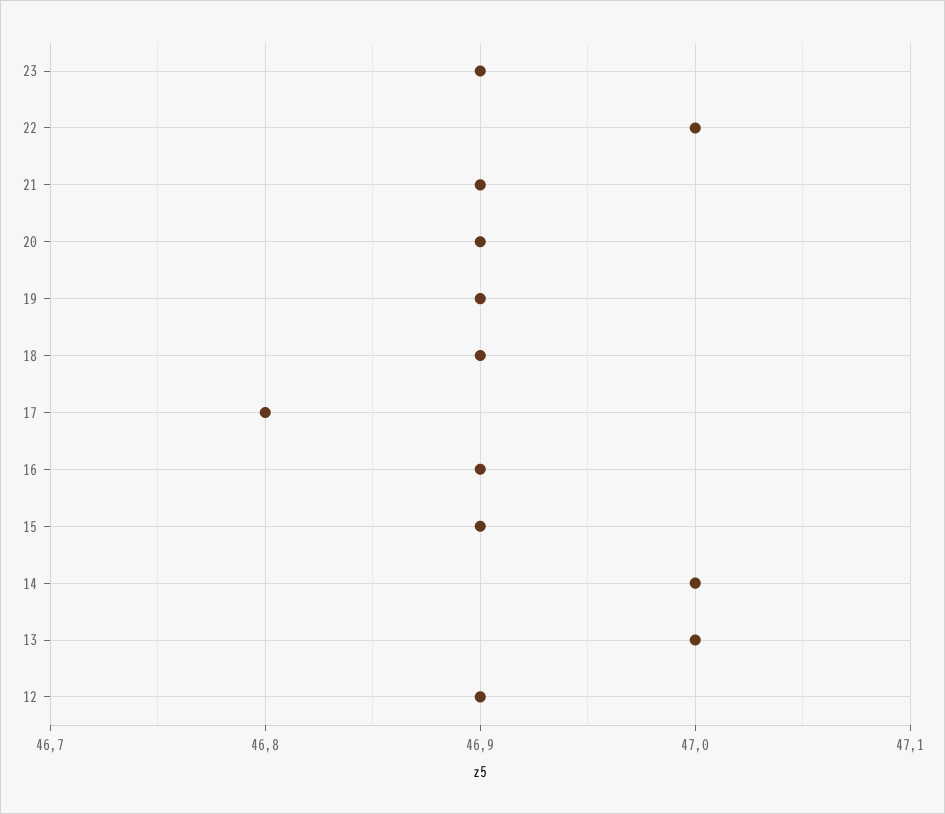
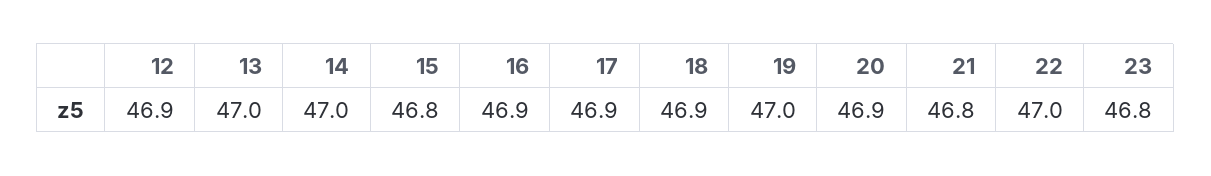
23: 46.9 -> 46.8
21: 46.9 -> 46.8
19: 46.9 -> 47
17: 46.8 -> 46.9
15: 46.9 -> 46.8

